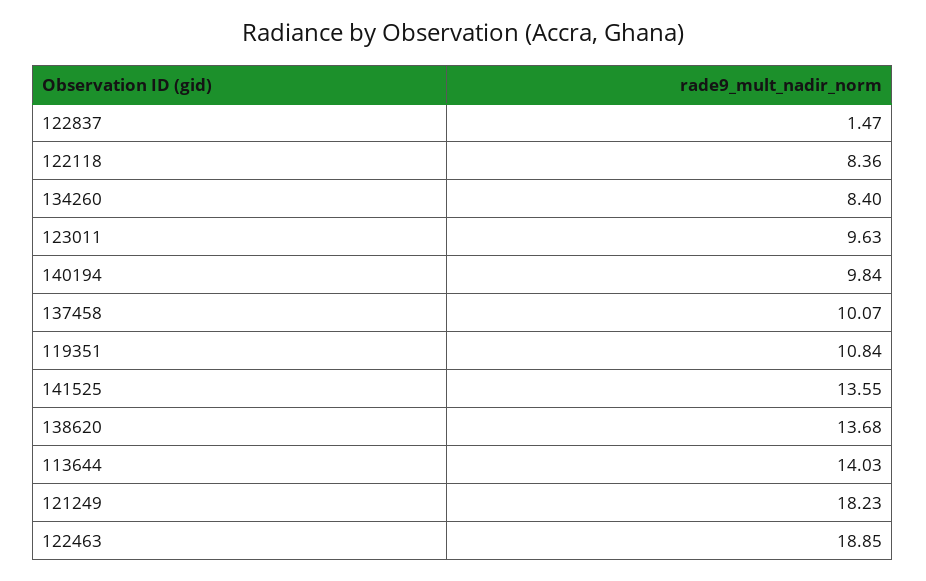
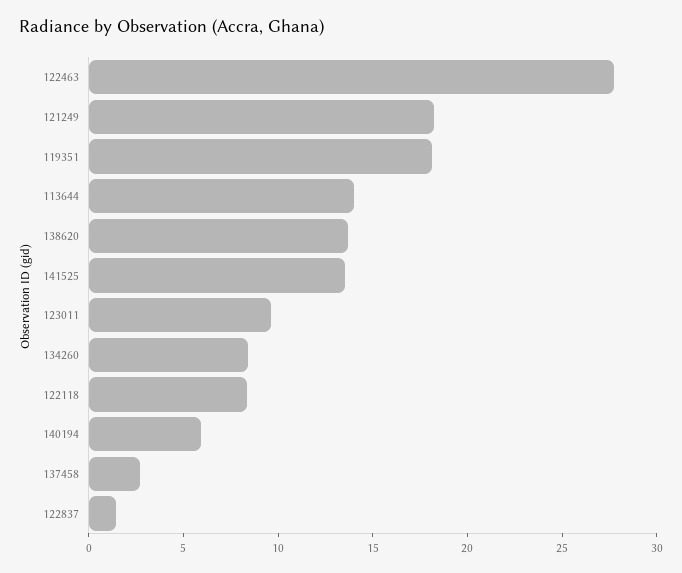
140194: 9.84 -> 6
137458: 10.07 -> 3
119351: 10.84 -> 18
122463: 18.85 -> 28

